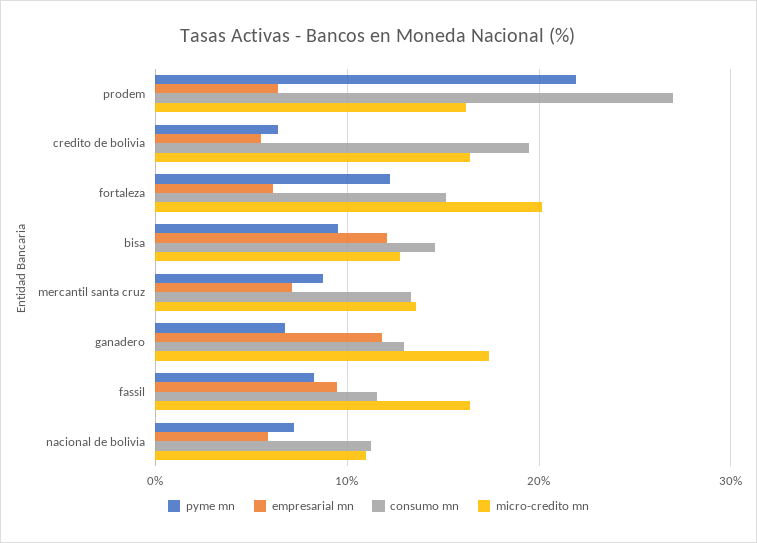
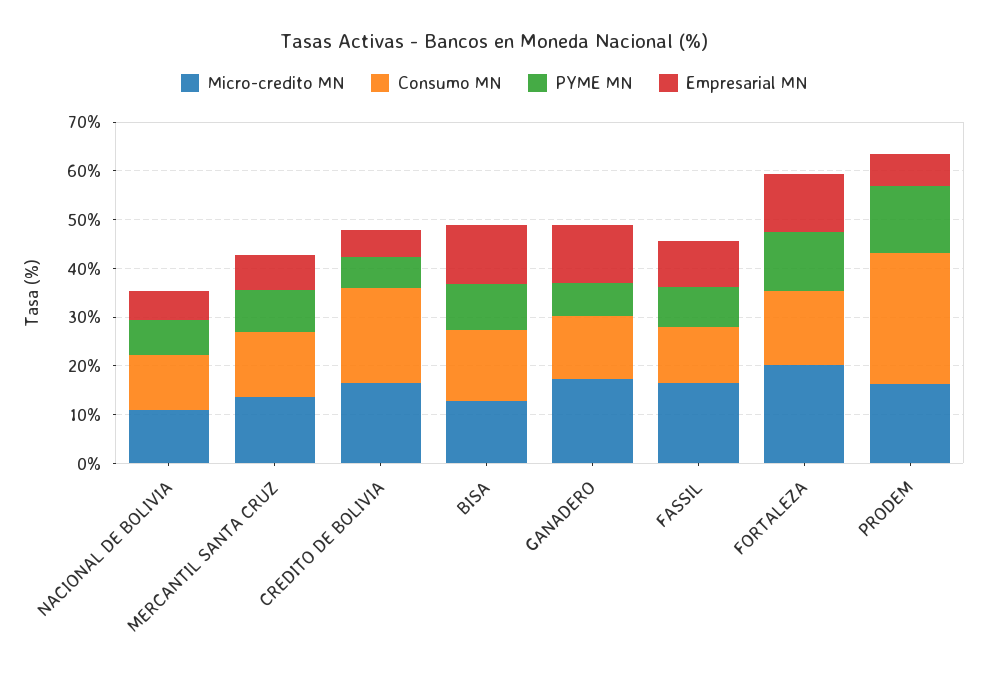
pyme mn, prodem: 22 -> 14
empresarial mn, fortaleza: 6 -> 12

